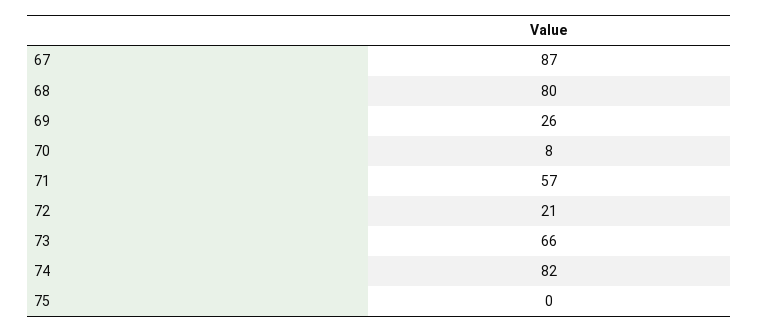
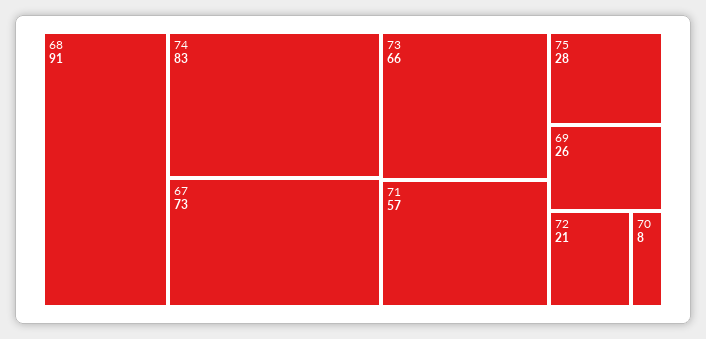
67: 87 -> 73
68: 80 -> 91
74: 82 -> 83
75: 0 -> 28

